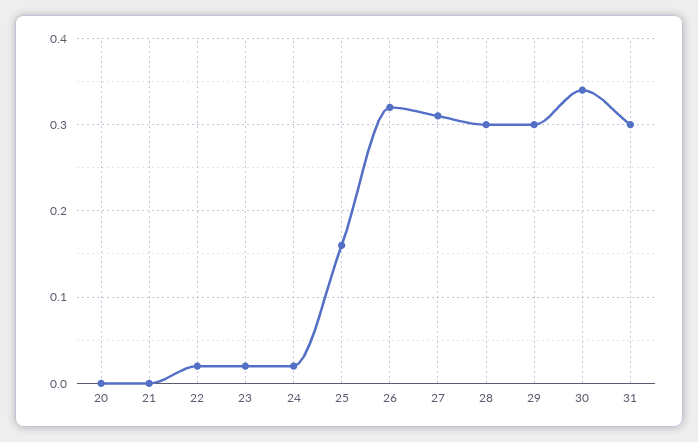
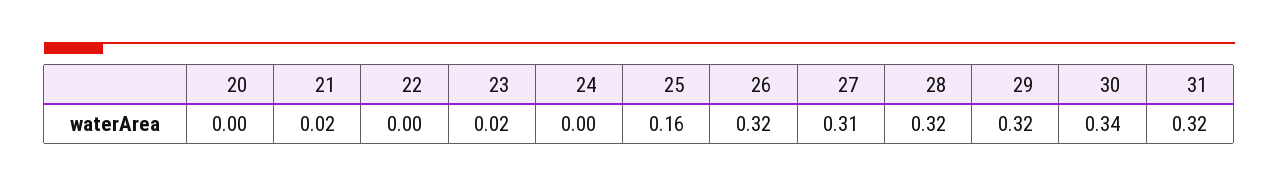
21: 0 -> 0.02
22: 0.02 -> 0
24: 0.02 -> 0
28: 0.3 -> 0.32
29: 0.3 -> 0.32
31: 0.3 -> 0.32

